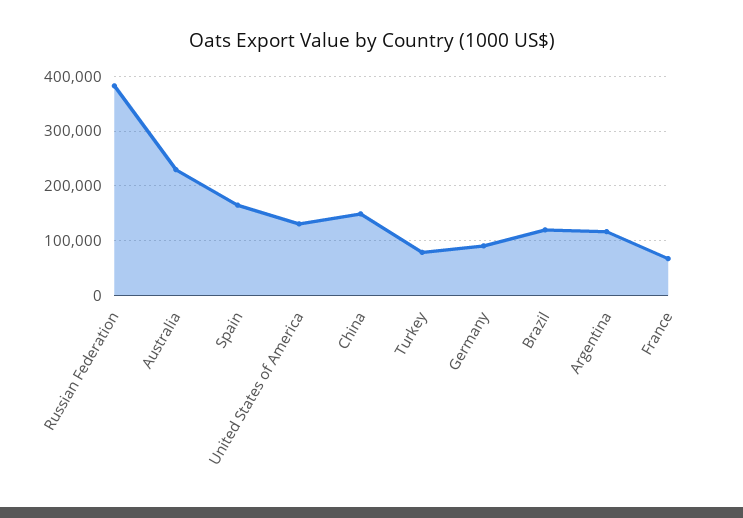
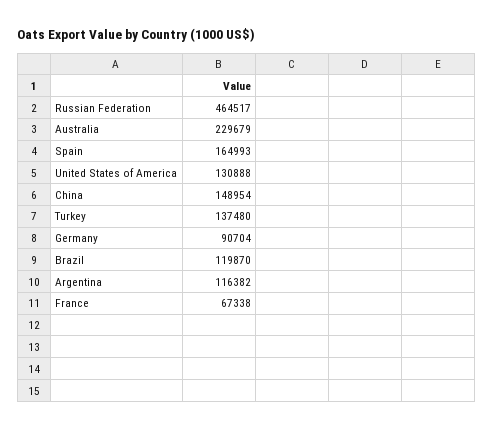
Russian Federation: 380000 -> 464517
Turkey: 80000 -> 137480

